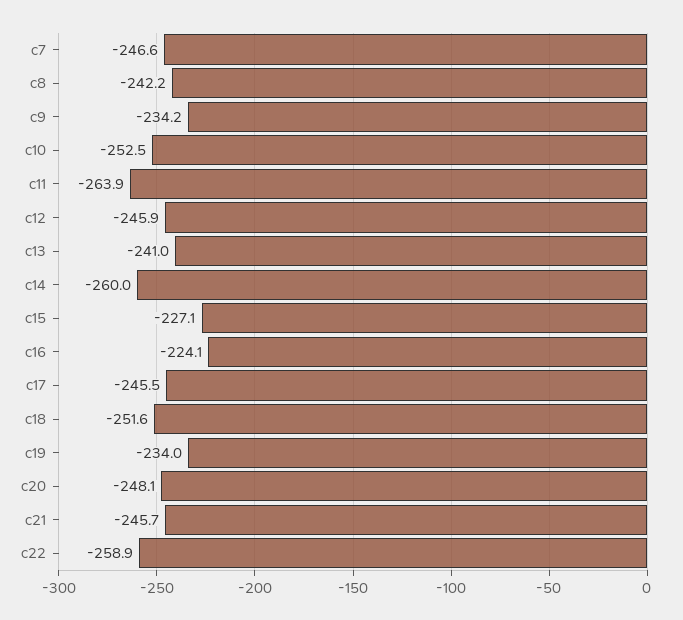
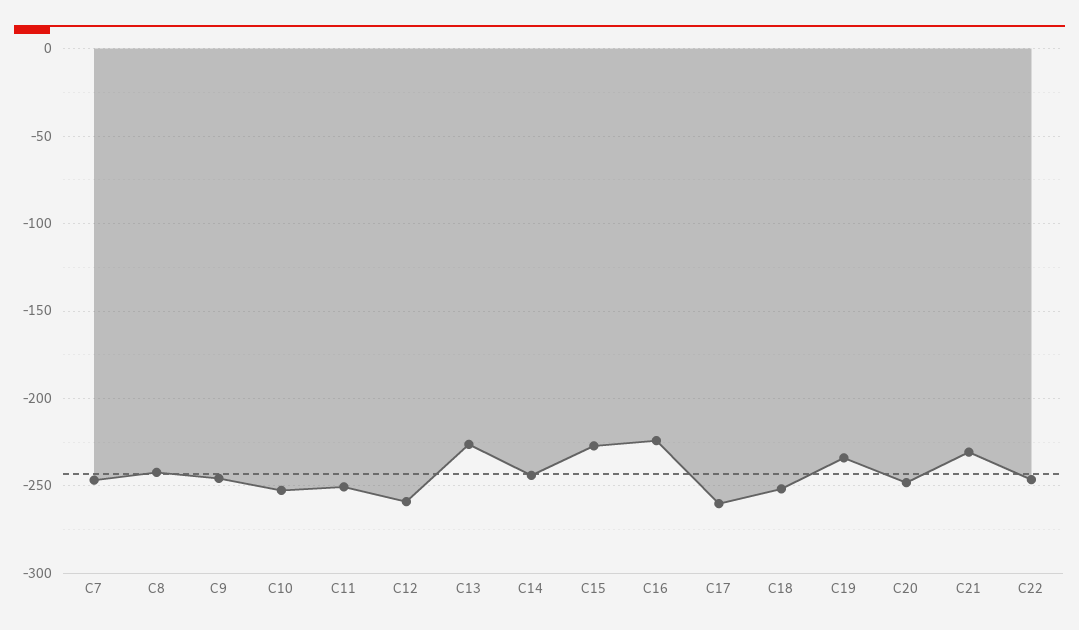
c9: -234.2 -> -245
c11: -263.9 -> -250
c12: -245.9 -> -260
c13: -241 -> -225
c14: -260 -> -245
c17: -245.5 -> -260
c21: -245.7 -> -230
c22: -258.9 -> -245

